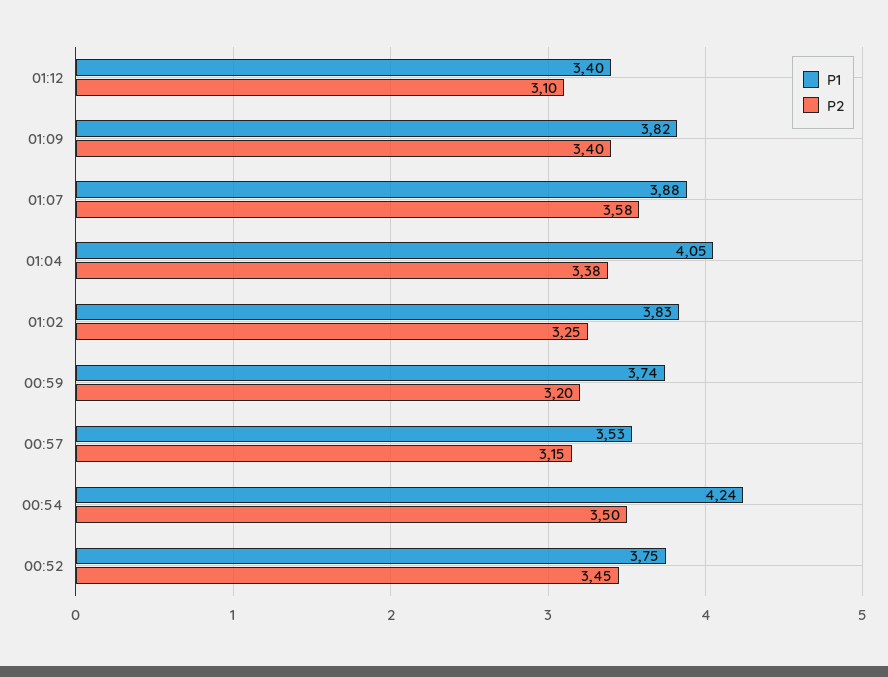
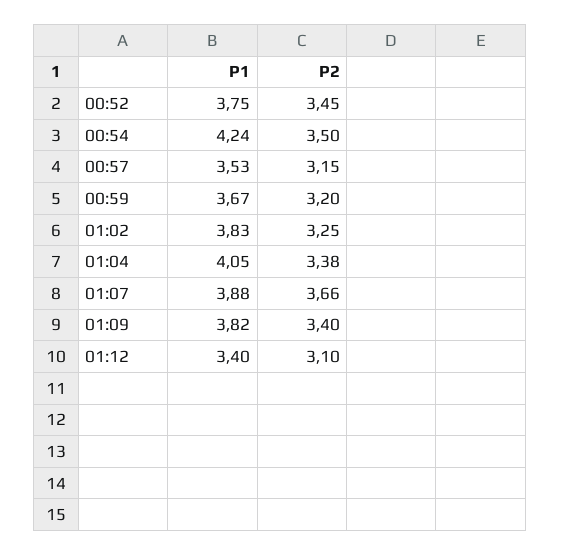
P2, 01:07: 3.58 -> 3.66
P1, 00:59: 3.74 -> 3.67

